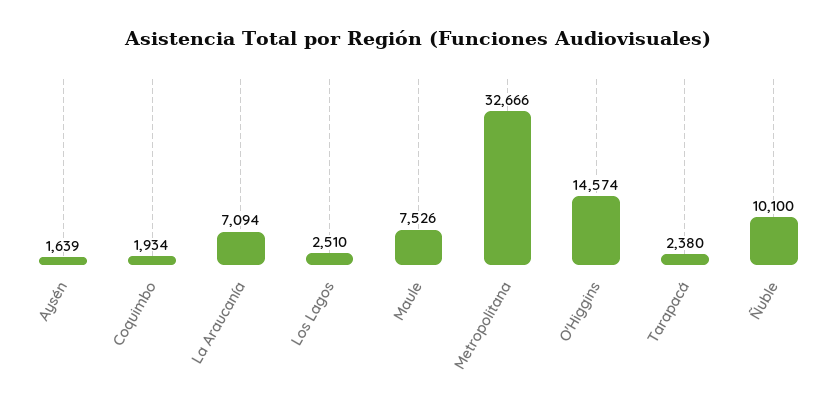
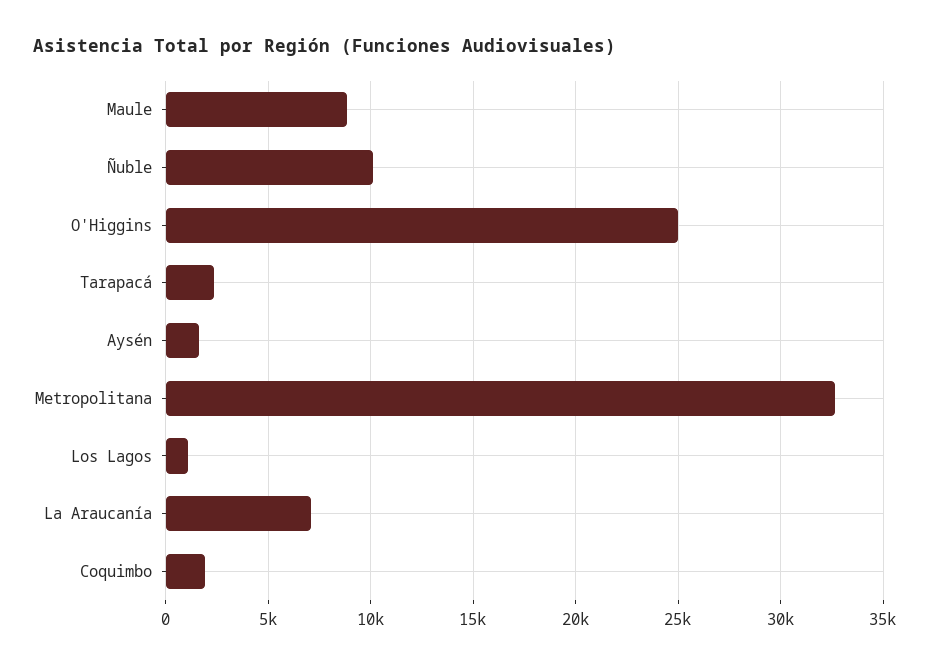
Los Lagos: 2510 -> 1000
Maule: 7526 -> 9000
O'Higgins: 14574 -> 25000

